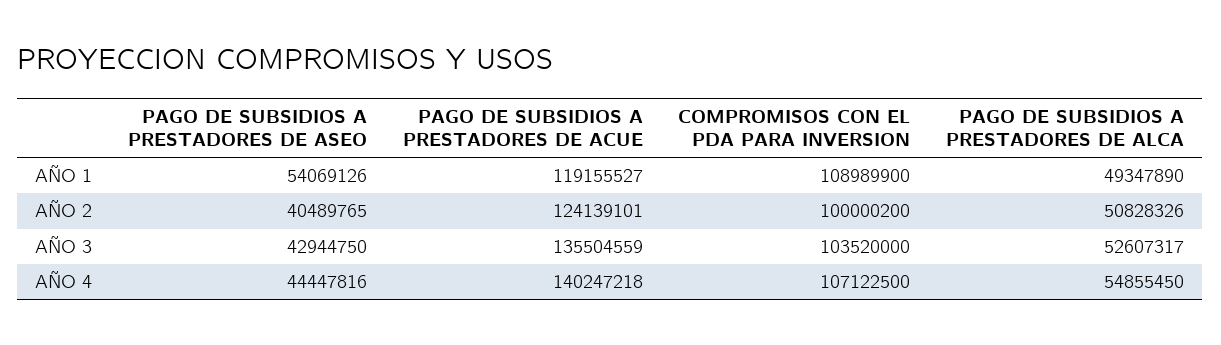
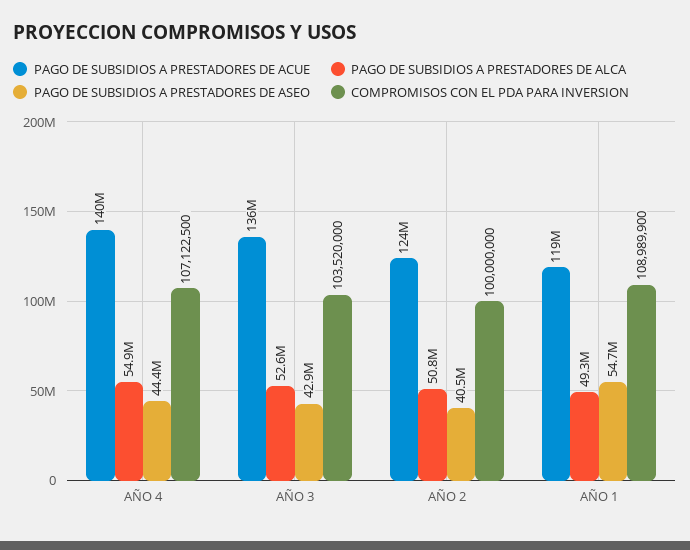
PAGO DE SUBSIDIOS A PRESTADORES DE ASEO, AÑO 1: 54069126 -> 54700000
COMPROMISOS CON EL PDA PARA INVERSION, AÑO 2: 100000200 -> 100000000

